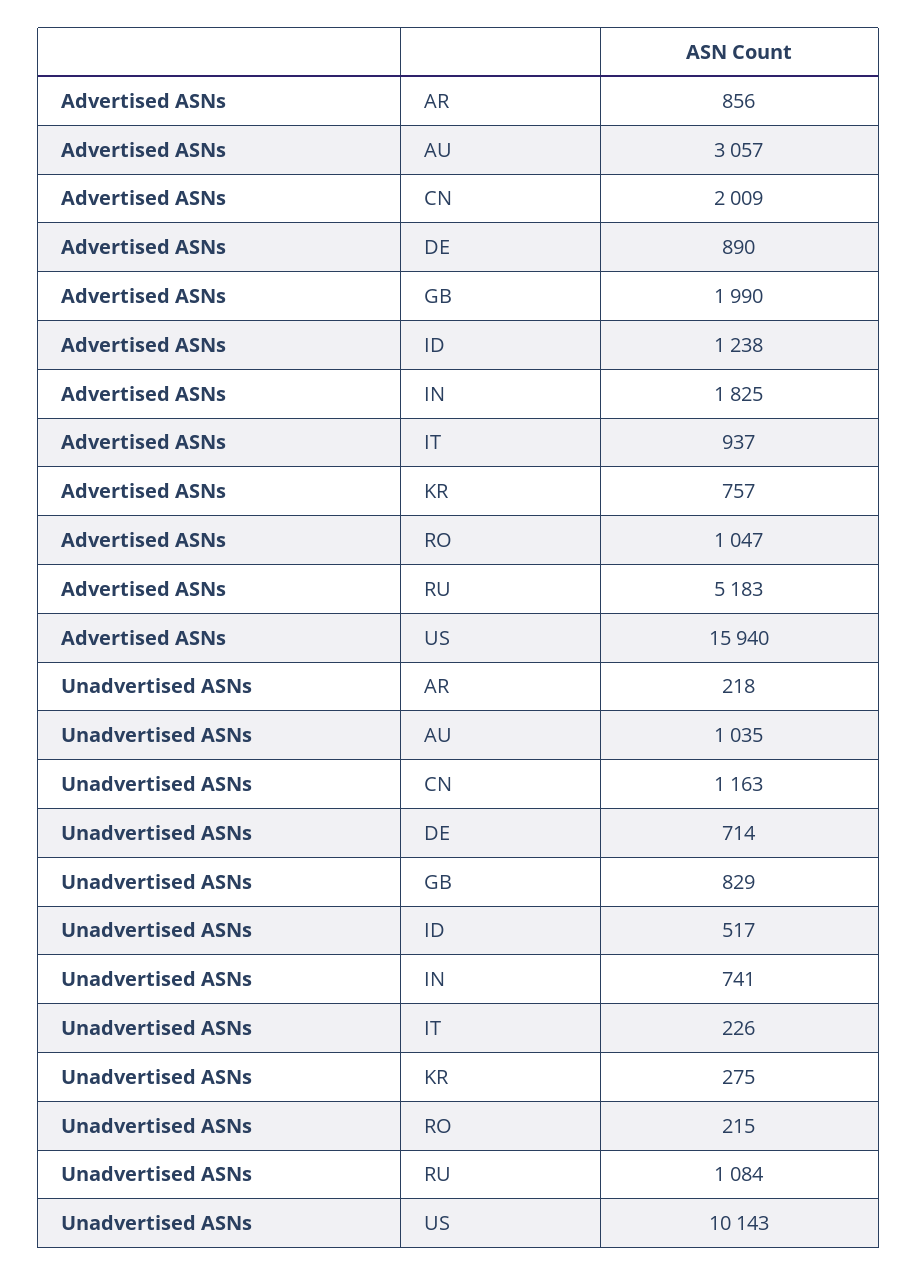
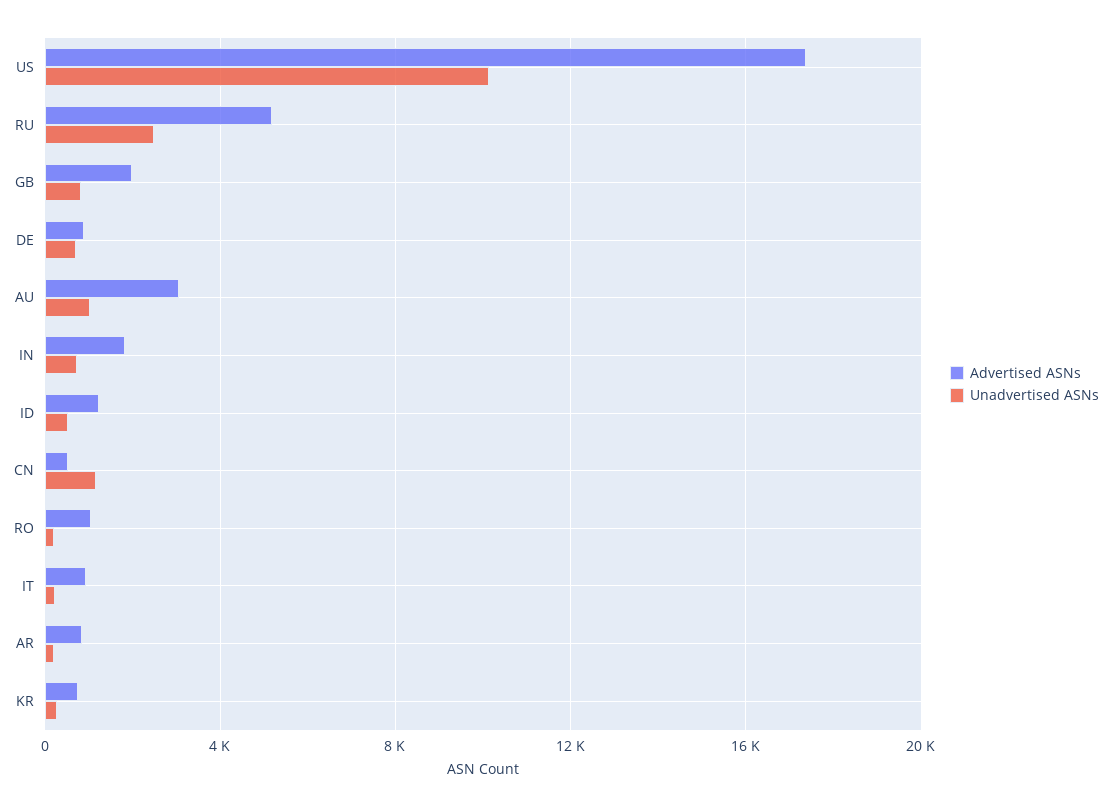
Advertised ASNs, CN: 2009 -> 500
Advertised ASNs, US: 15940 -> 17500
Unadvertised ASNs, RU: 1084 -> 2500

